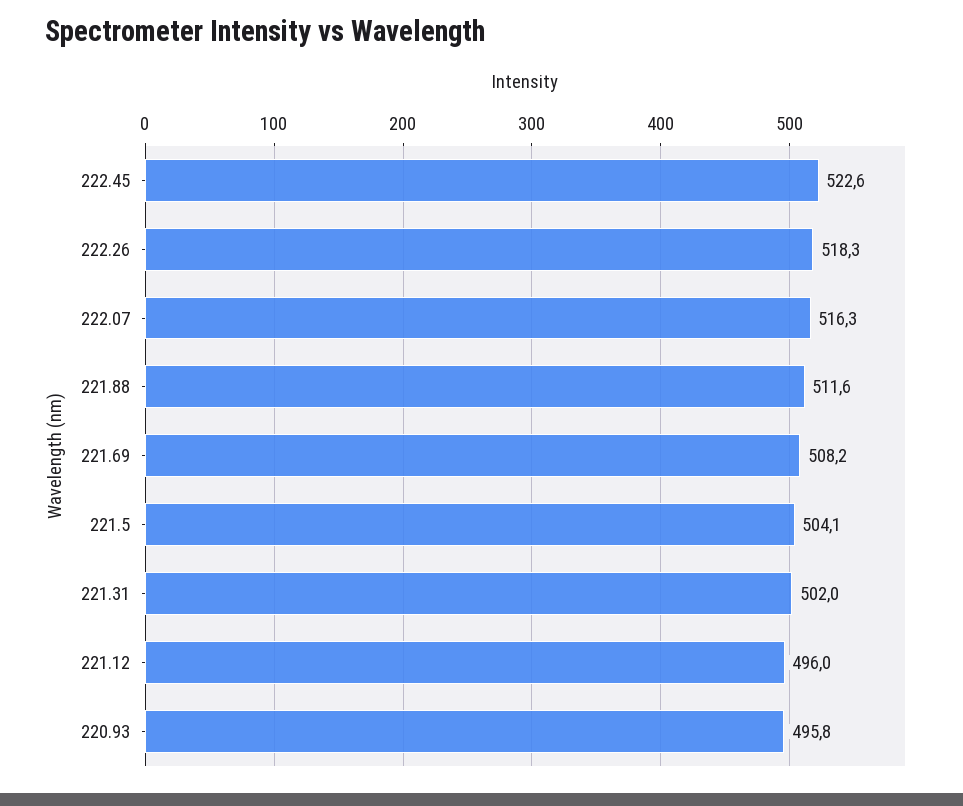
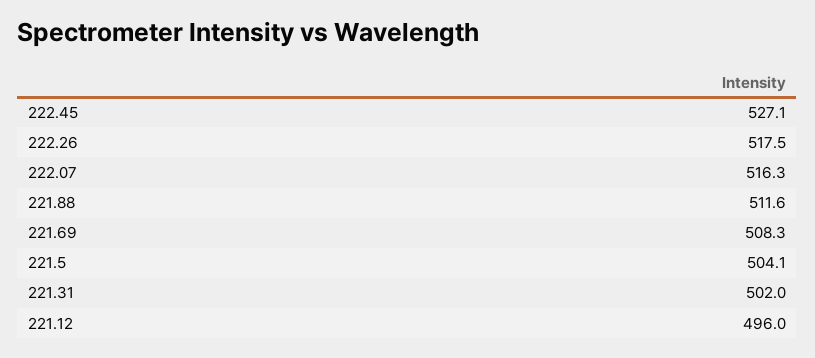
222.45: 522.6 -> 527.1
222.26: 518.3 -> 517.5
221.69: 508.2 -> 508.3
220.93: 495.8 -> none

